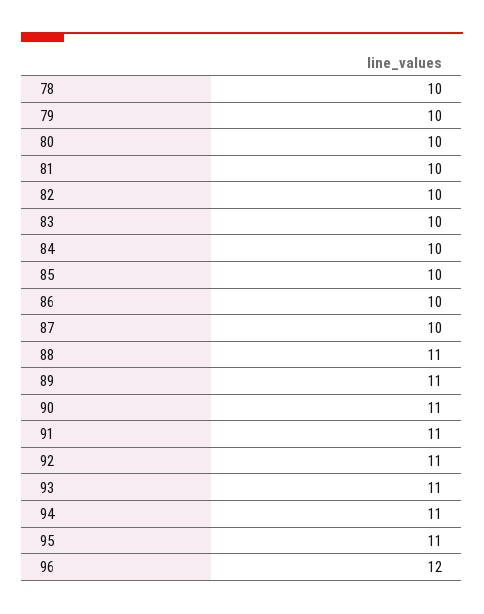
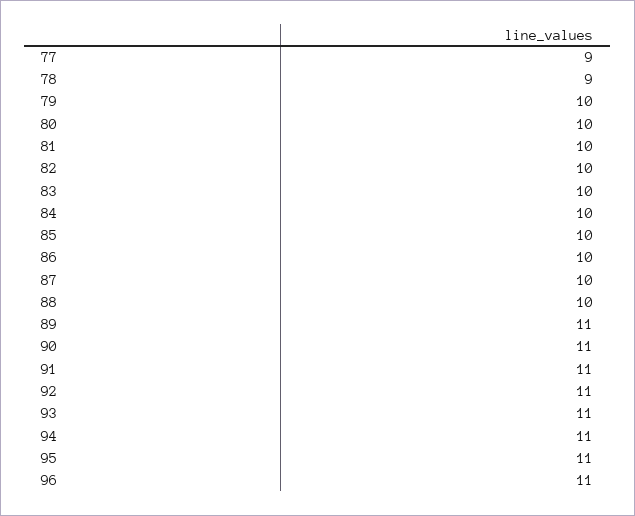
78: 10 -> 9
88: 11 -> 10
96: 12 -> 11
77: none -> 9

